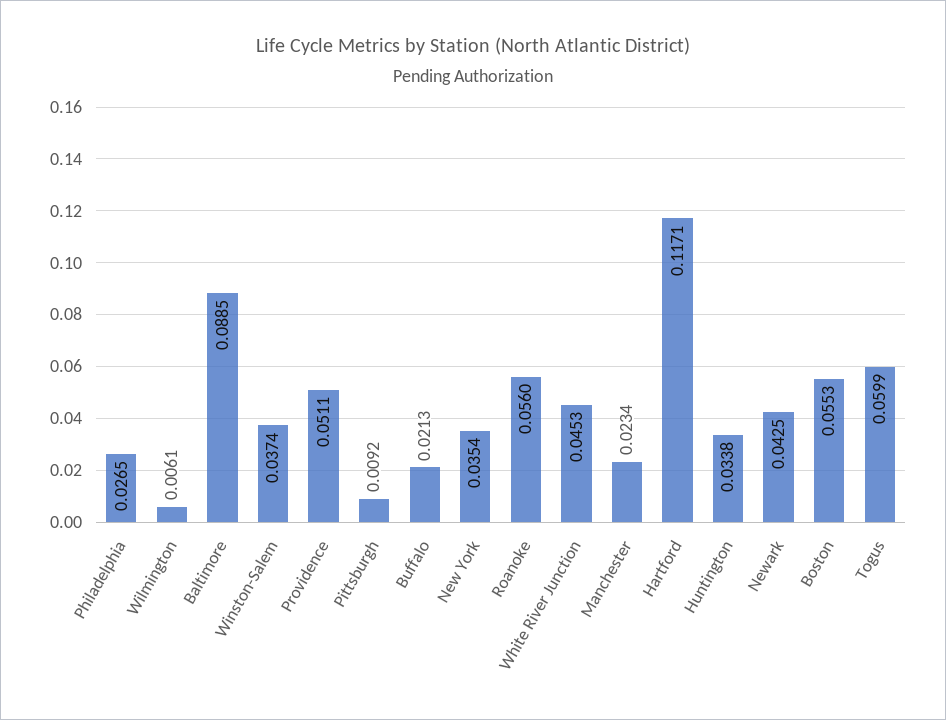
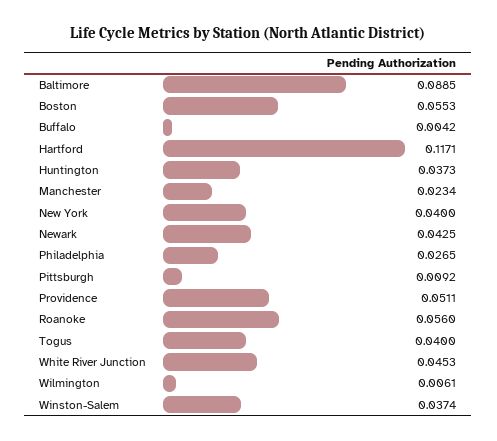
Buffalo: 0.0213 -> 0.0042
New York: 0.0354 -> 0.04
Huntington: 0.0338 -> 0.0373
Togus: 0.0599 -> 0.04

